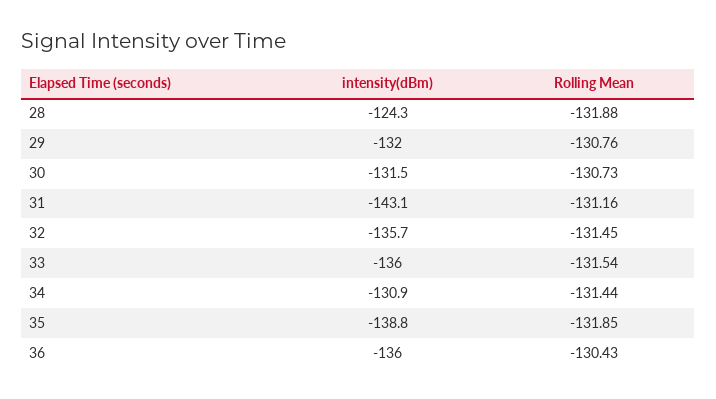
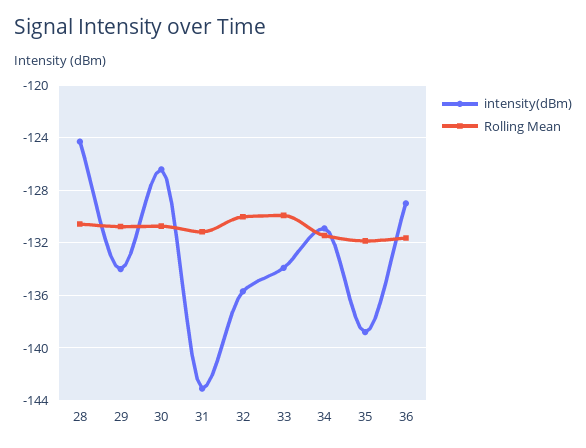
Rolling Mean, 28: -131.88 -> -130.5
intensity(dBm), 29: -132 -> -134
intensity(dBm), 30: -131.5 -> -126.5
Rolling Mean, 32: -131.45 -> -130
intensity(dBm), 33: -136 -> -134
Rolling Mean, 33: -131.54 -> -130
intensity(dBm), 36: -136 -> -129
Rolling Mean, 36: -130.43 -> -131.5

